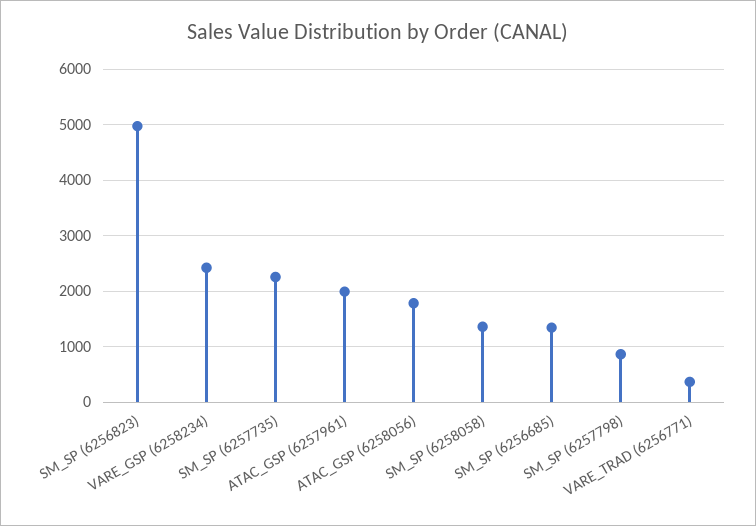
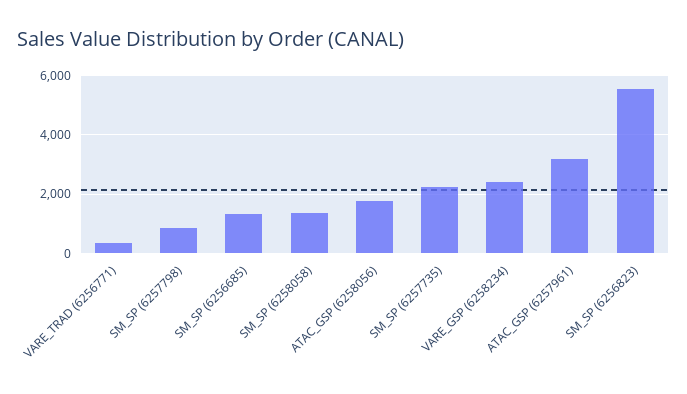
SM_SP (6256823): 5000 -> 5500
ATAC_GSP (6257961): 2000 -> 3250

